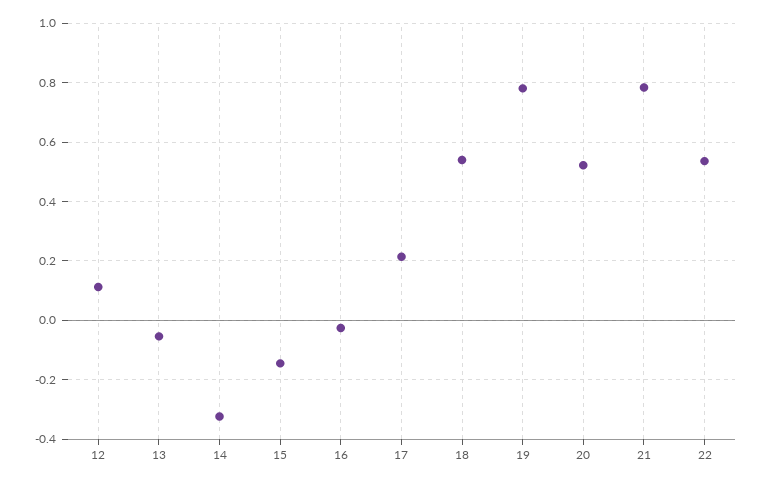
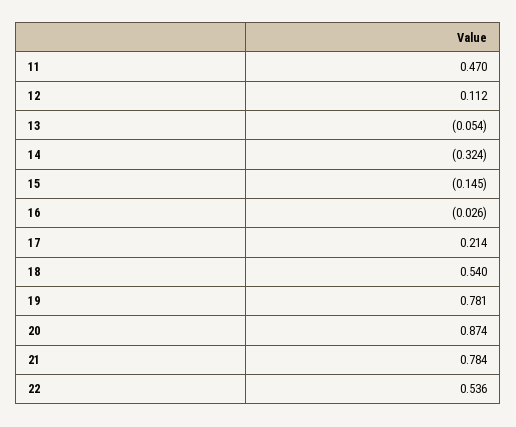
20: 0.525 -> 0.874
11: none -> 0.47

